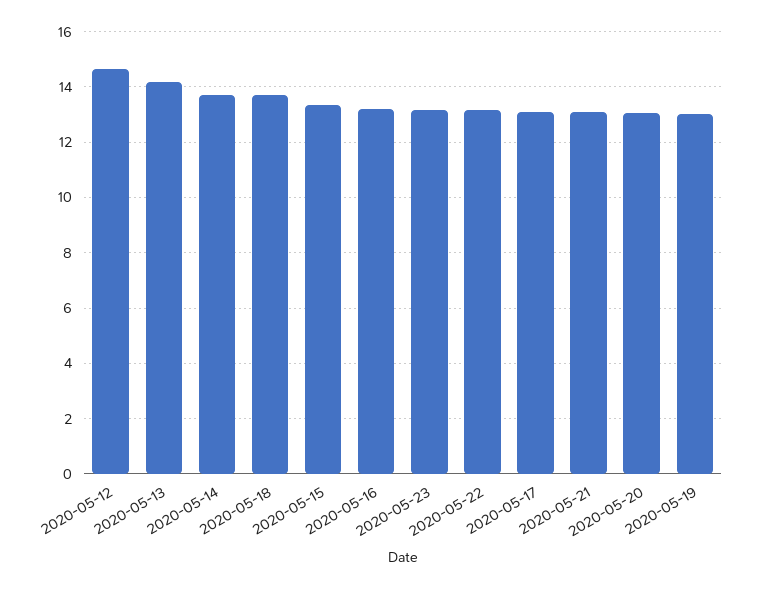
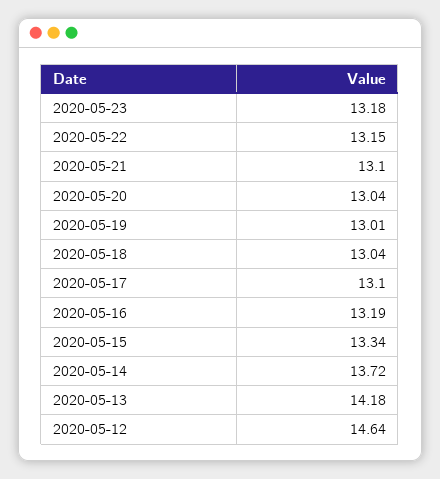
2020-05-18: 13.75 -> 13.04

